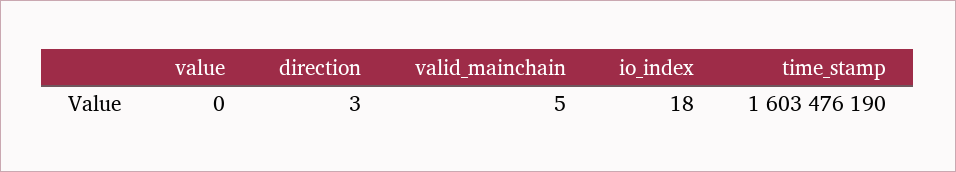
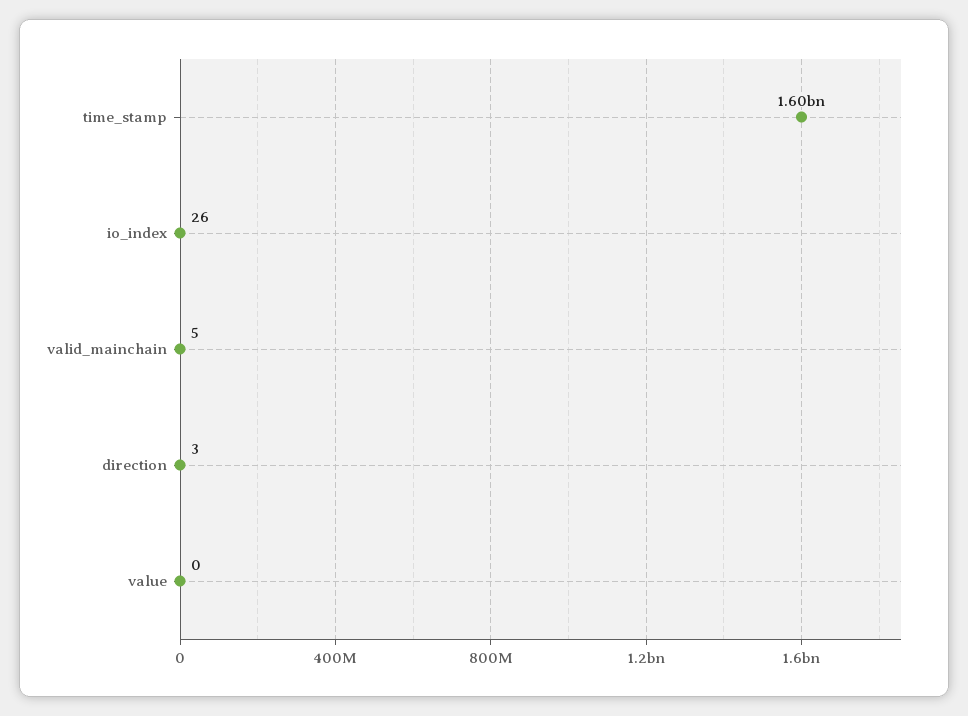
io_index: 18 -> 26

